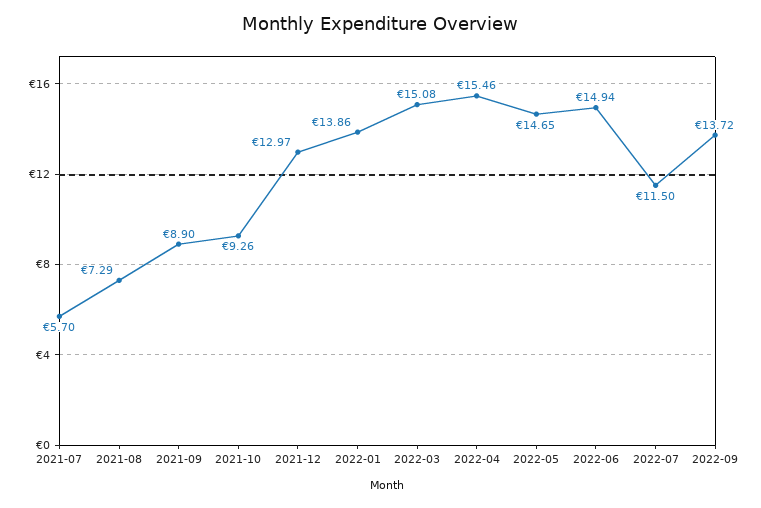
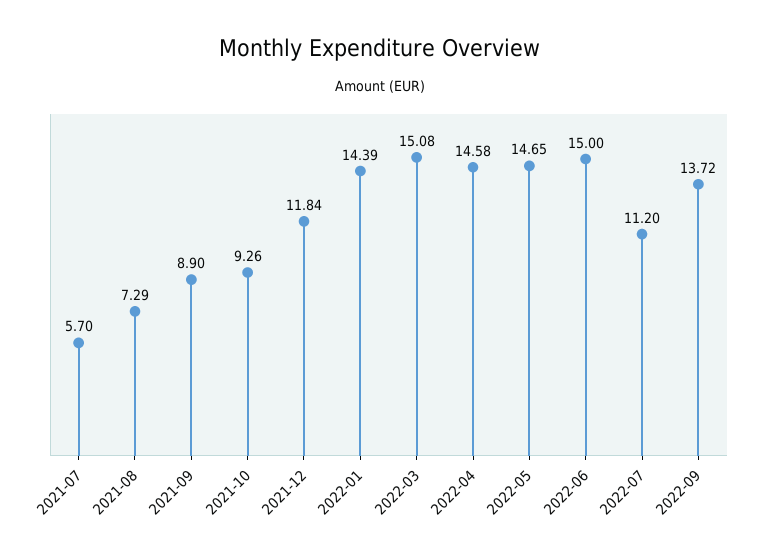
2021-12: 12.97 -> 11.84
2022-01: 13.86 -> 14.39
2022-04: 15.46 -> 14.58
2022-06: 14.94 -> 15
2022-07: 11.5 -> 11.2

